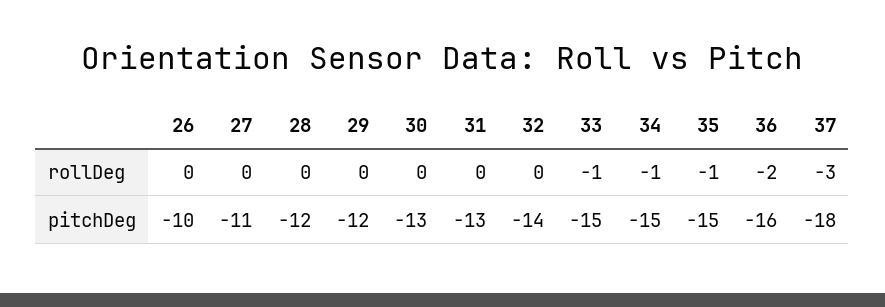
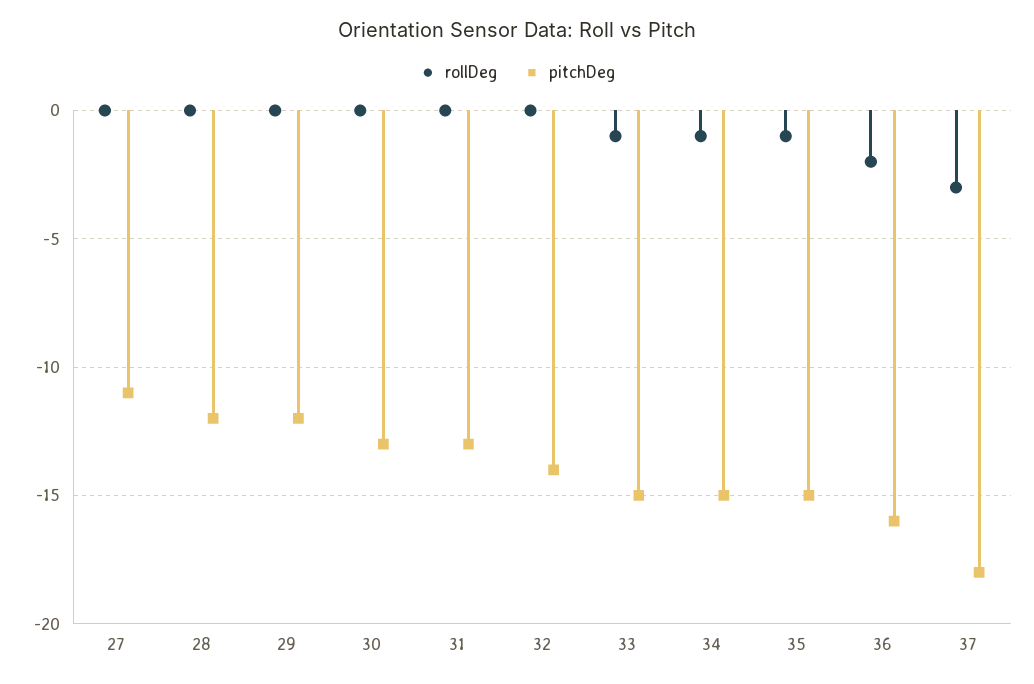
rollDeg, 26: 0 -> none
pitchDeg, 26: -10 -> none

